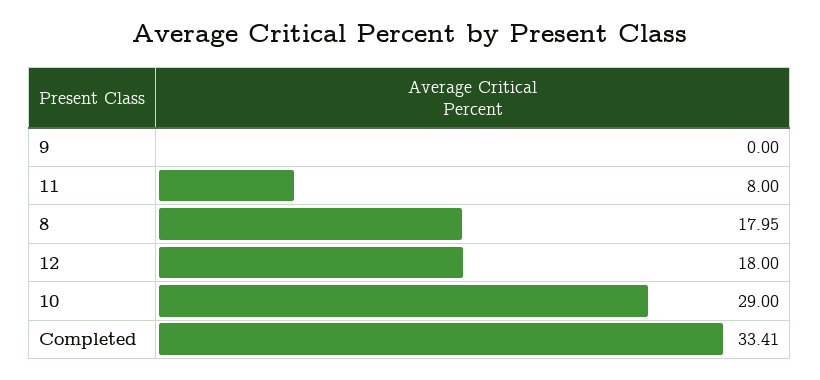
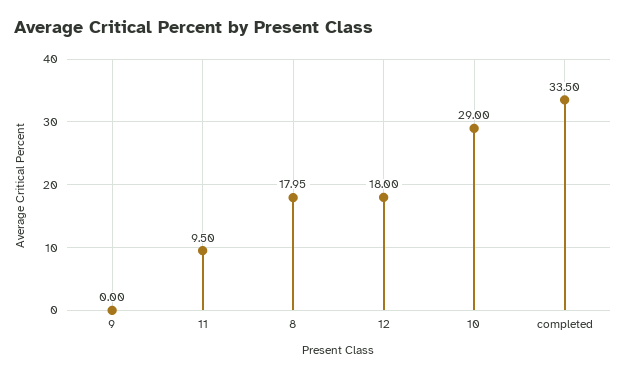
11: 8 -> 9.5
Completed: 33.41 -> 33.5

